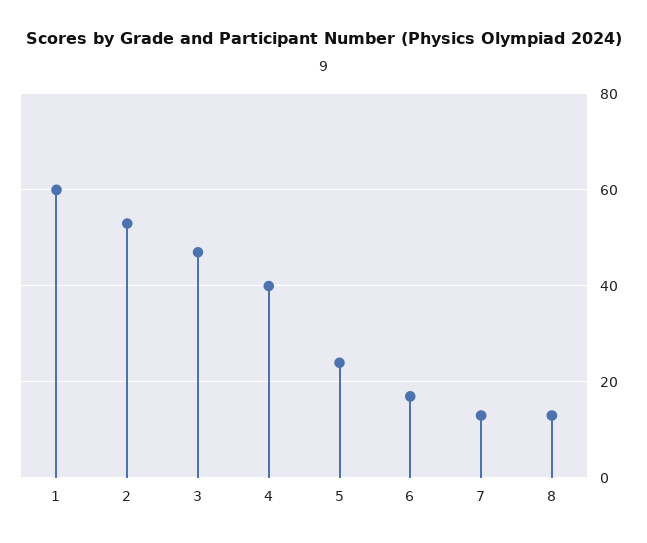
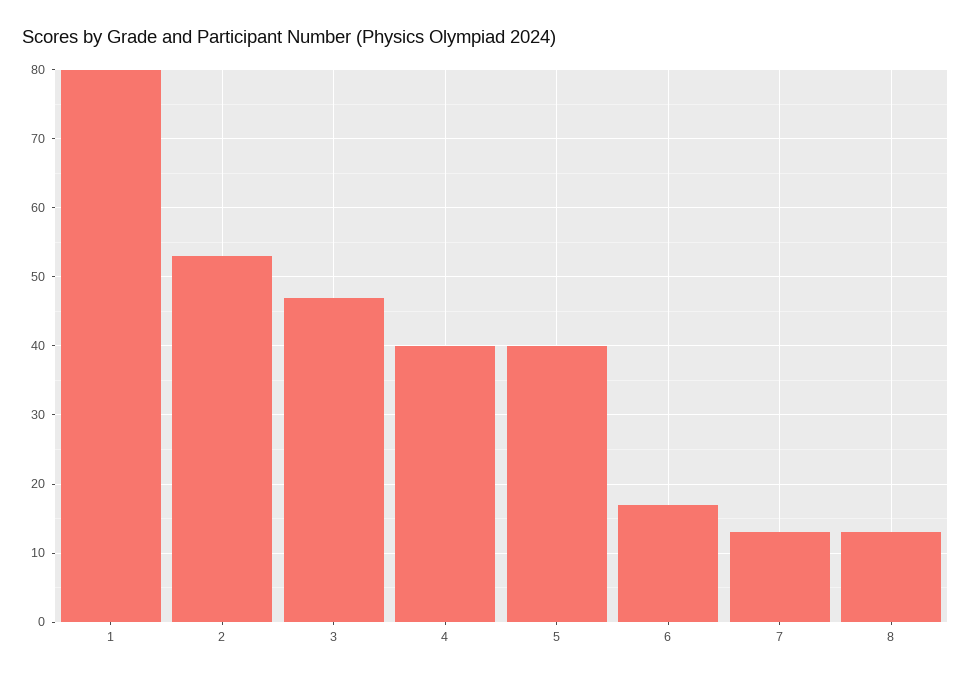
1: 60 -> 80
5: 25 -> 40

